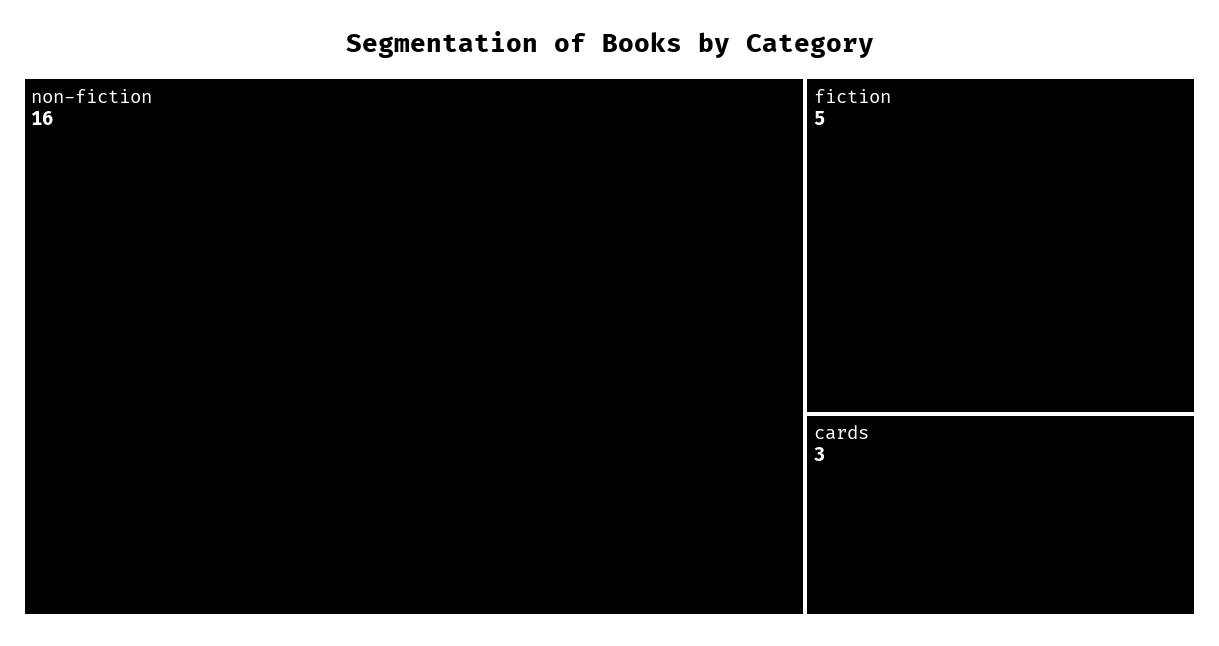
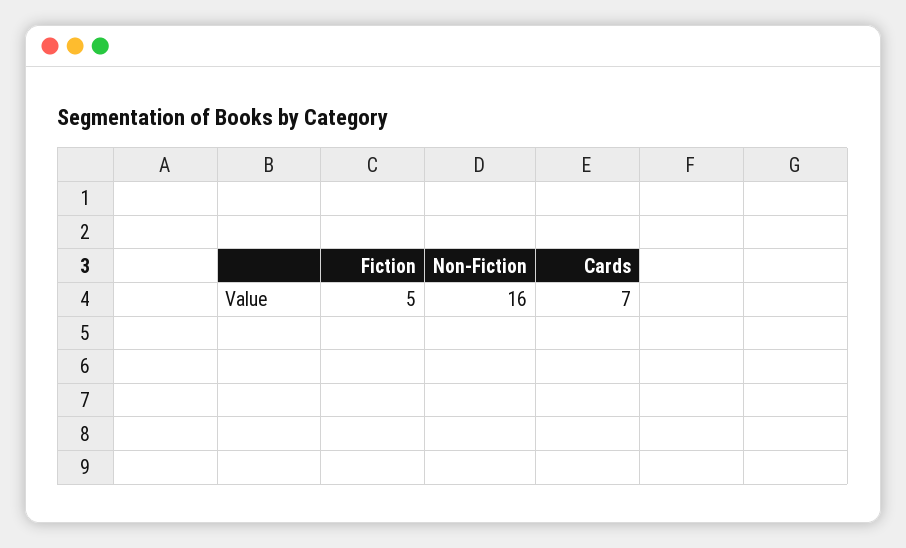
cards: 3 -> 7

